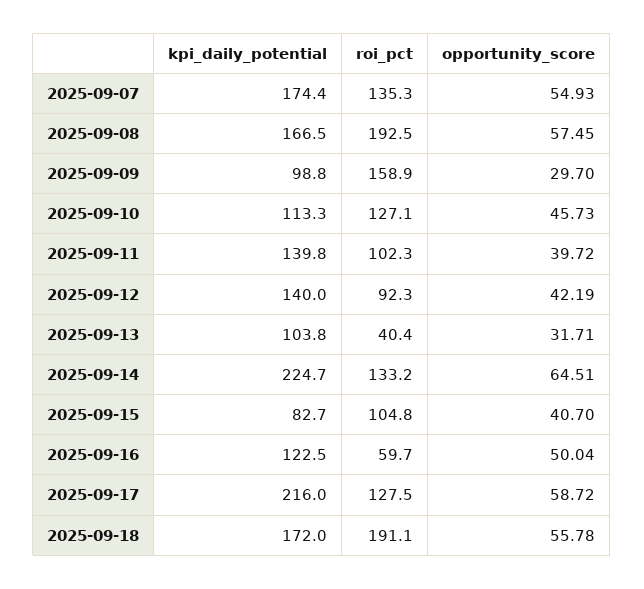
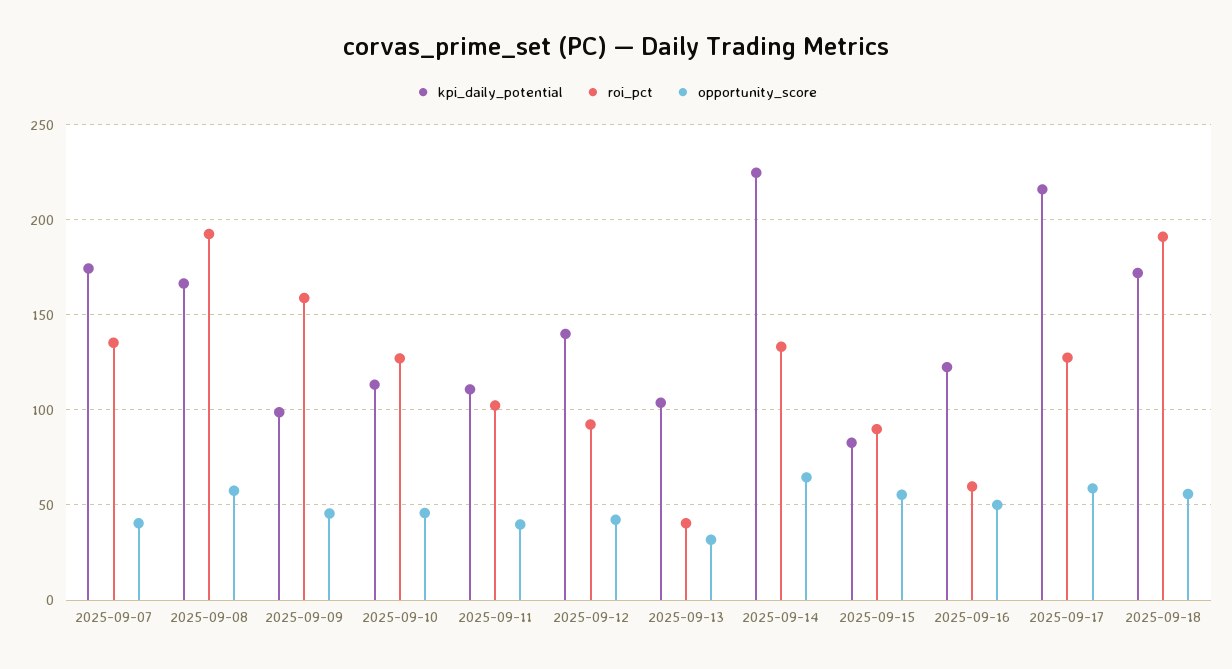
opportunity_score, 2025-09-07: 54.93 -> 40
opportunity_score, 2025-09-09: 29.7 -> 45
kpi_daily_potential, 2025-09-11: 139.8 -> 110
roi_pct, 2025-09-15: 104.8 -> 90
opportunity_score, 2025-09-15: 40.7 -> 55

